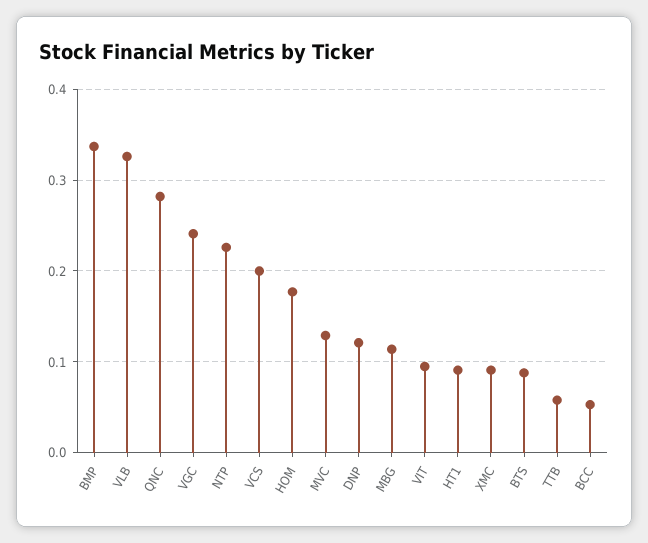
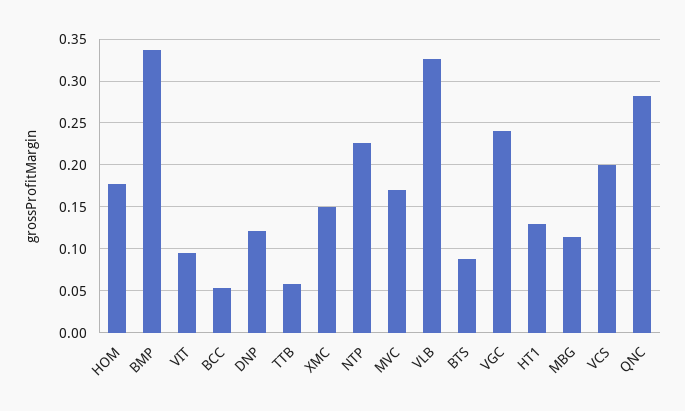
MVC: 0.13 -> 0.17
HT1: 0.09 -> 0.13
XMC: 0.09 -> 0.15

